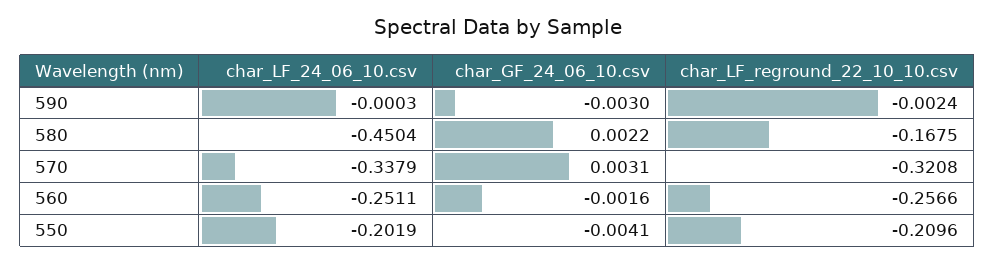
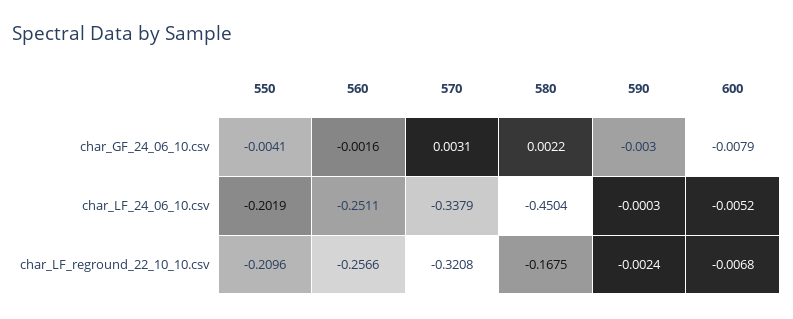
char_GF_24_06_10.csv, 600: none -> -0.0079
char_LF_24_06_10.csv, 600: none -> -0.0052
char_LF_reground_22_10_10.csv, 600: none -> -0.0068

